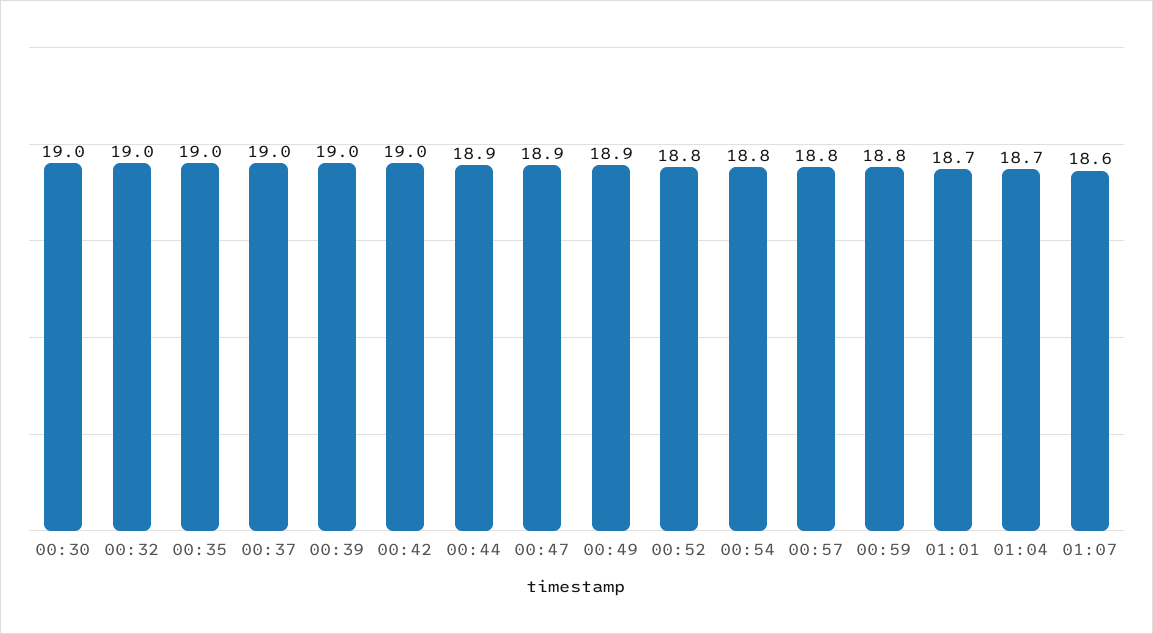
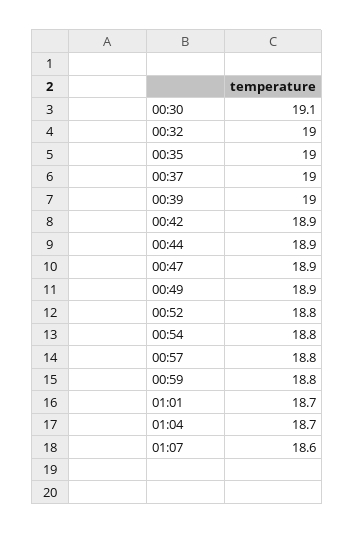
00:30: 19 -> 19.1
00:42: 19 -> 18.9

